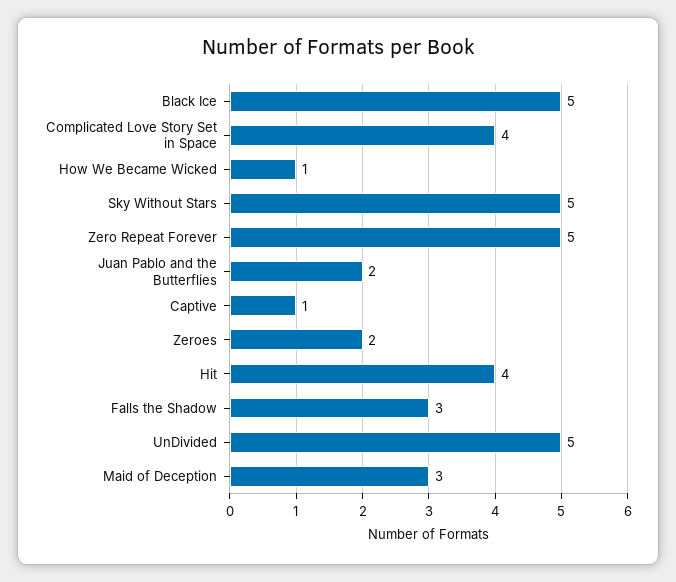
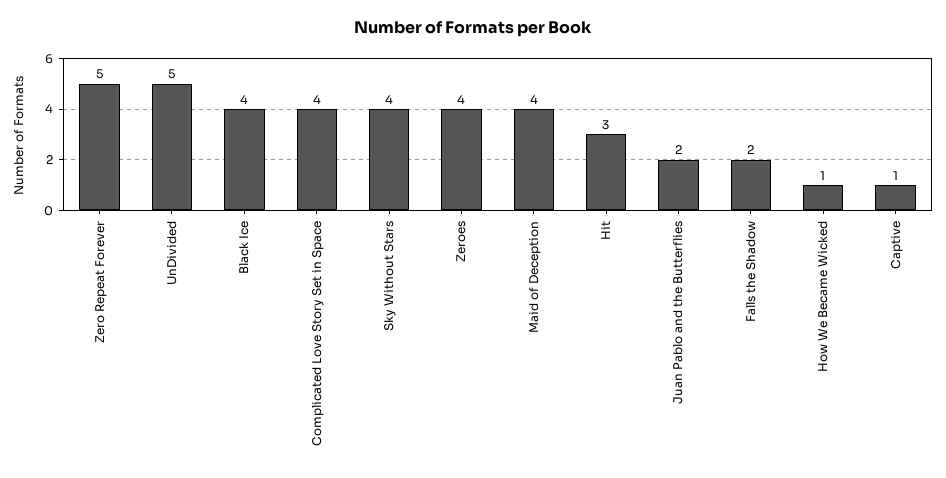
Black Ice: 5 -> 4
Sky Without Stars: 5 -> 4
Zeroes: 2 -> 4
Hit: 4 -> 3
Falls the Shadow: 3 -> 2
Maid of Deception: 3 -> 4

